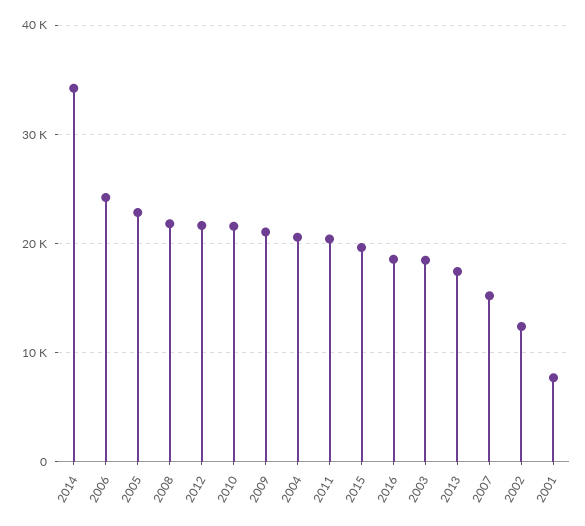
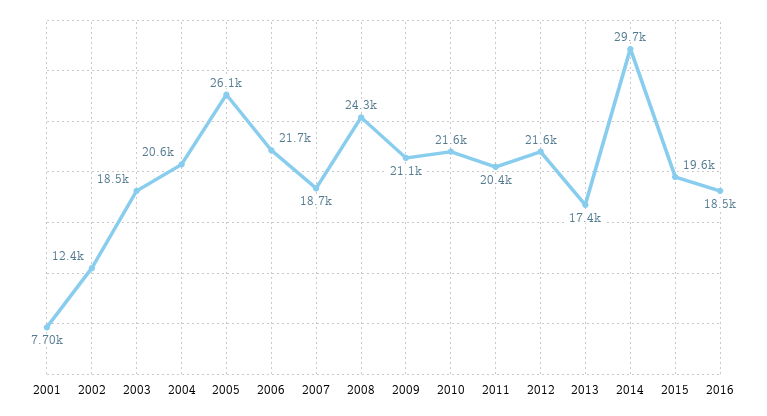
2014: 34000 -> 29700
2006: 24000 -> 21700
2005: 23000 -> 26100
2008: 22000 -> 24300
2007: 15000 -> 18700

